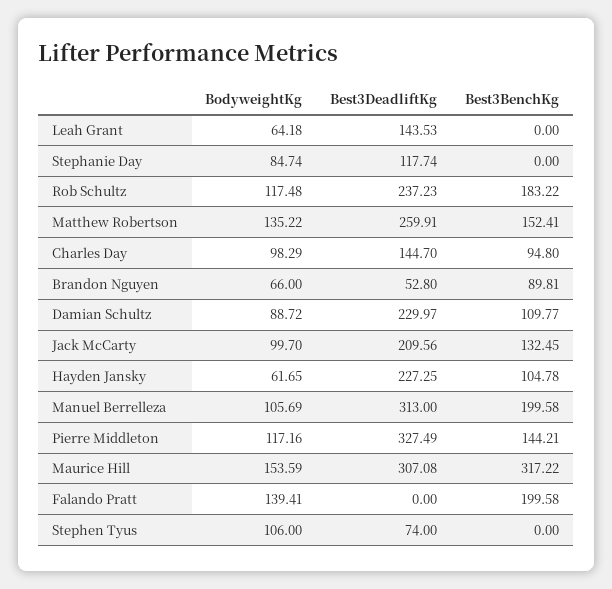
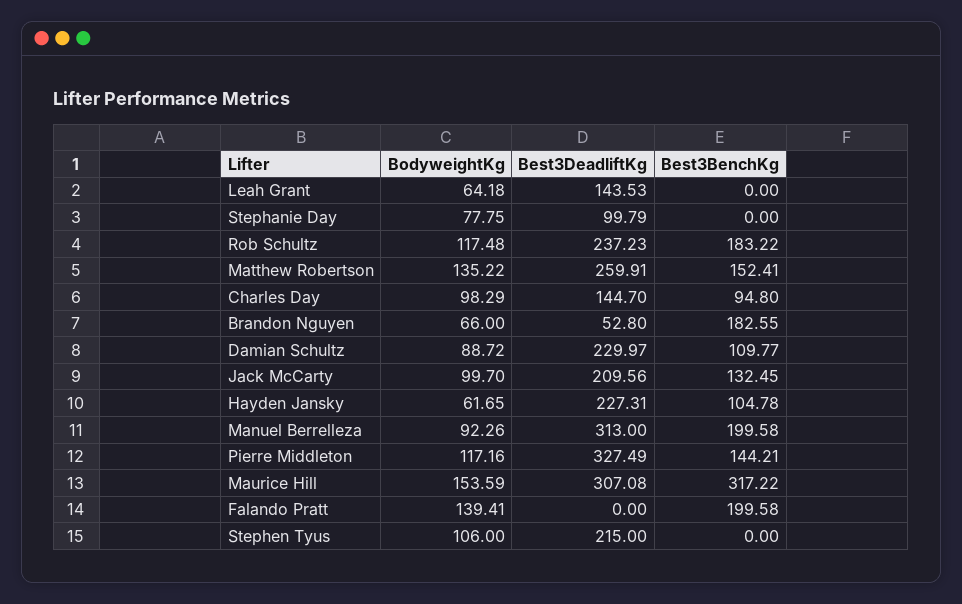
BodyweightKg, Stephanie Day: 84.74 -> 77.75
Best3DeadliftKg, Stephanie Day: 117.74 -> 99.79
Best3BenchKg, Brandon Nguyen: 89.81 -> 182.55
Best3DeadliftKg, Hayden Jansky: 227.25 -> 227.31
BodyweightKg, Manuel Berrelleza: 105.69 -> 92.26
Best3DeadliftKg, Stephen Tyus: 74 -> 215

